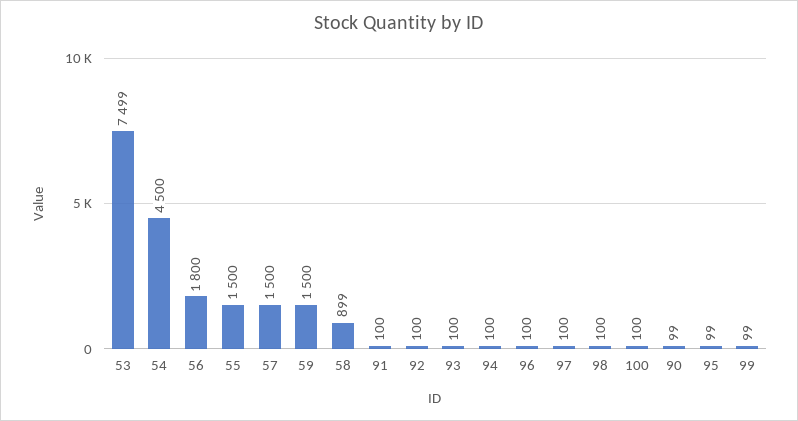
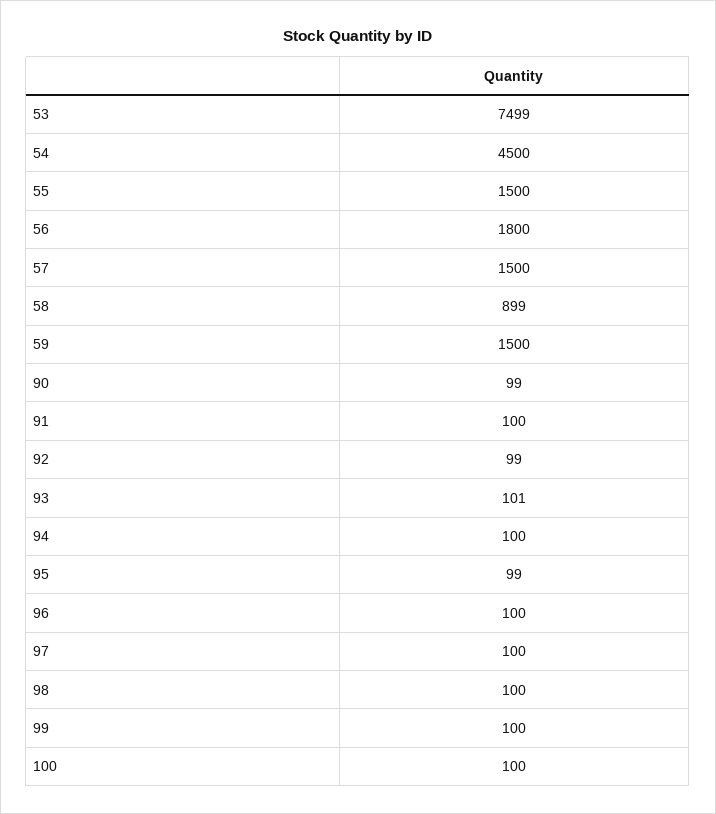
92: 100 -> 99
93: 100 -> 101
99: 99 -> 100

